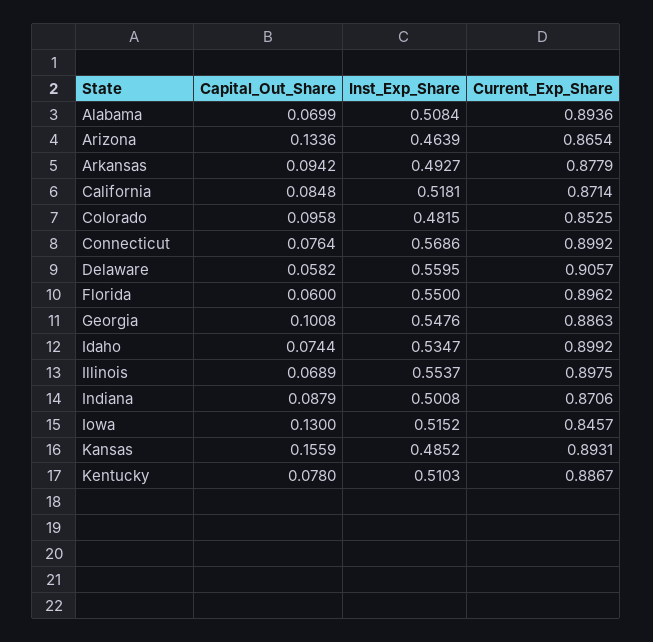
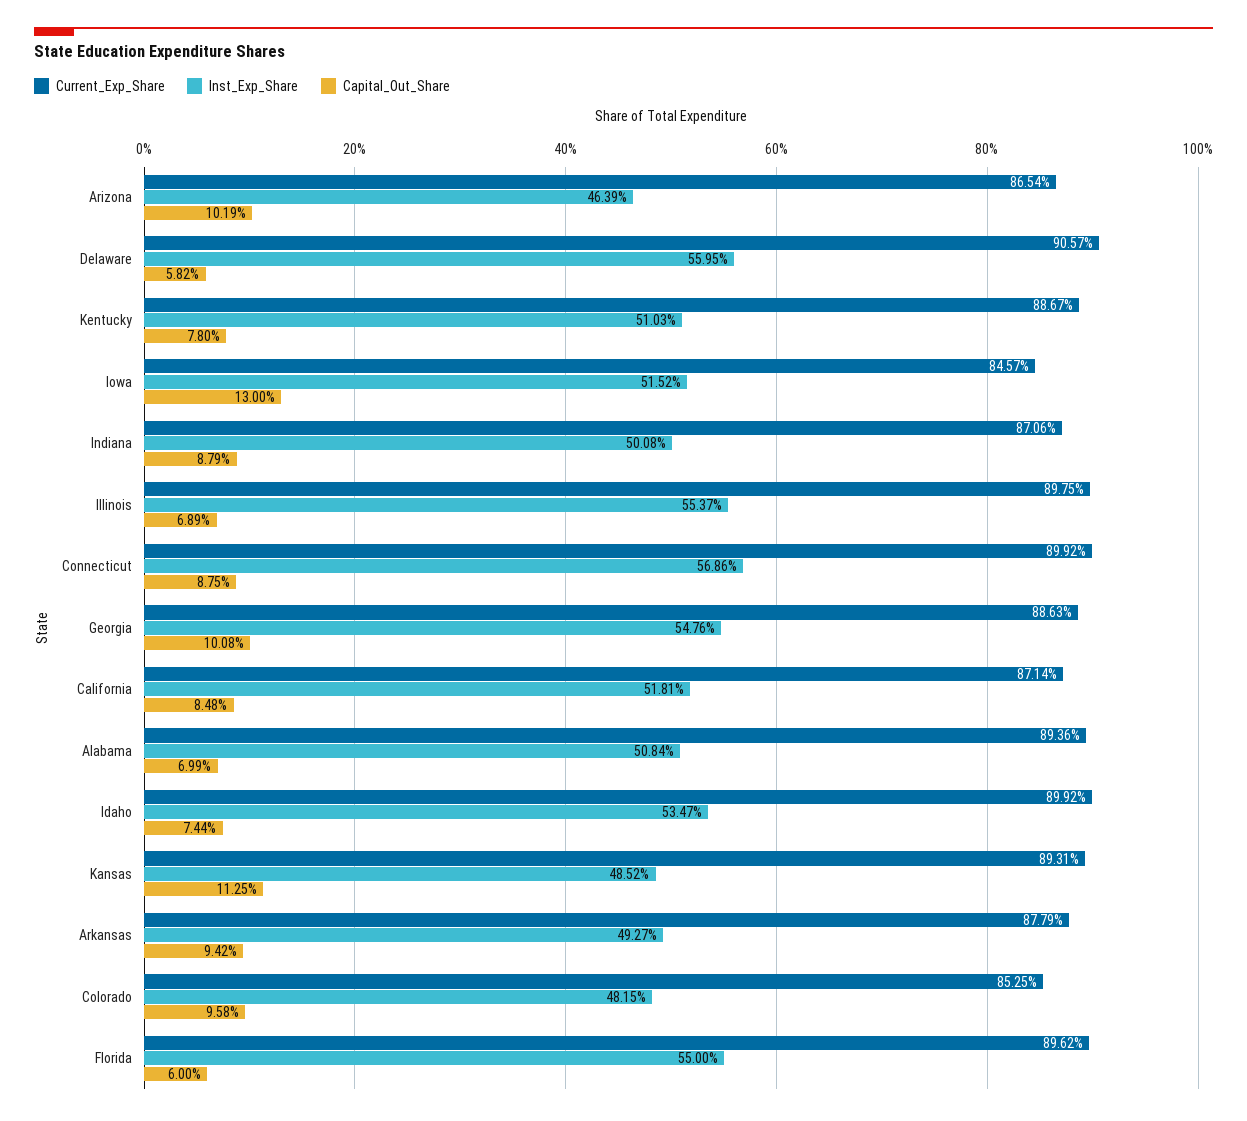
Capital_Out_Share, Arizona: 0.1336 -> 0.1019
Capital_Out_Share, Connecticut: 0.0764 -> 0.0875
Capital_Out_Share, Kansas: 0.1559 -> 0.1125

